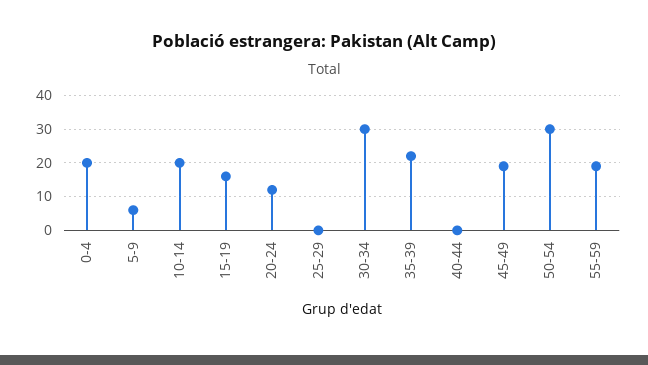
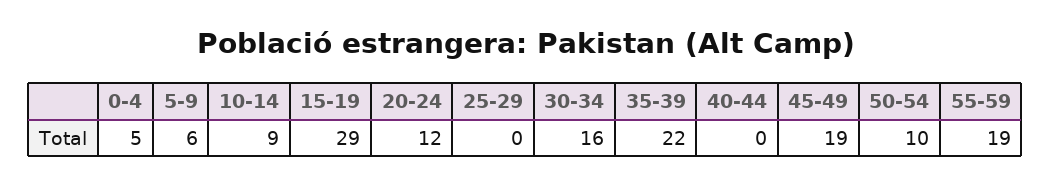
0-4: 20 -> 5
10-14: 20 -> 9
15-19: 15 -> 29
30-34: 30 -> 16
50-54: 30 -> 10

